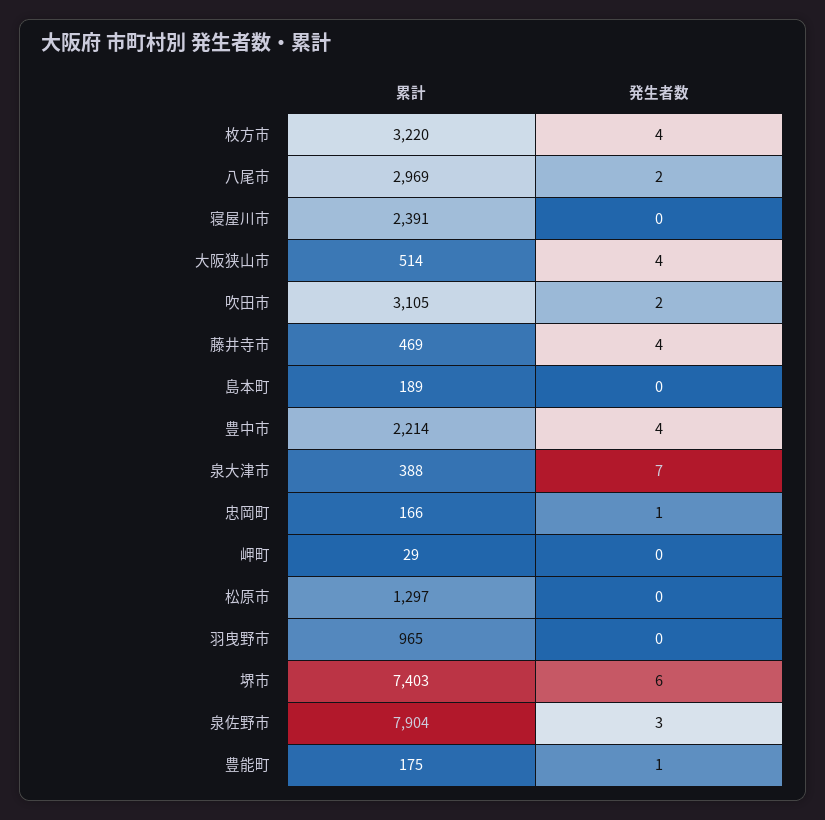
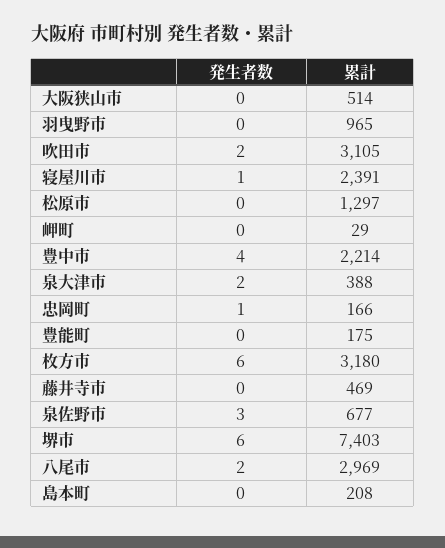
累計, 枚方市: 3220 -> 3180
発生者数, 枚方市: 4 -> 6
発生者数, 寝屋川市: 0 -> 1
発生者数, 大阪狭山市: 4 -> 0
発生者数, 藤井寺市: 4 -> 0
累計, 島本町: 189 -> 208
発生者数, 泉大津市: 7 -> 2
累計, 泉佐野市: 7904 -> 677
発生者数, 豊能町: 1 -> 0

